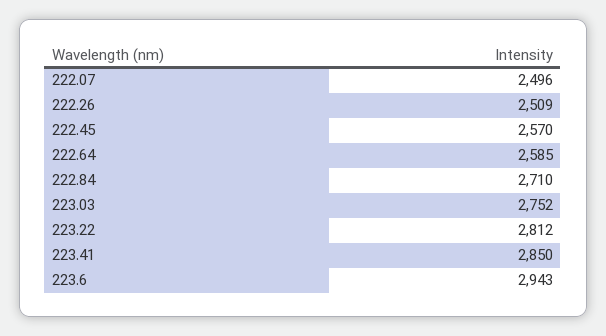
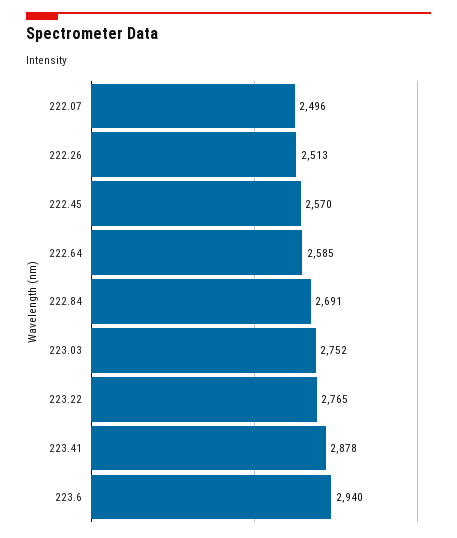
222.26: 2509 -> 2513
222.84: 2710 -> 2691
223.22: 2812 -> 2765
223.41: 2850 -> 2878
223.6: 2943 -> 2940

